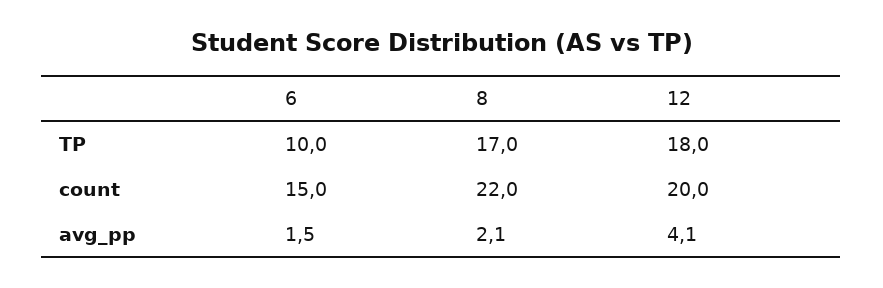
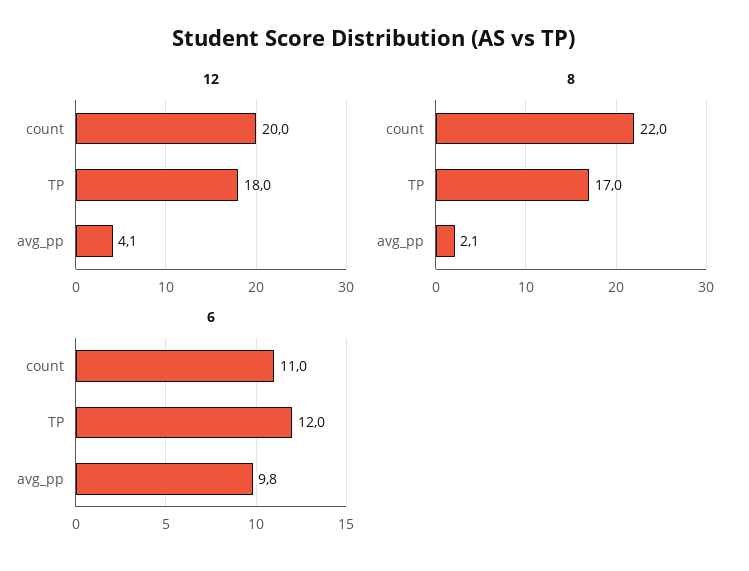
6, TP: 10 -> 12
6, count: 15 -> 11
6, avg_pp: 1.5 -> 9.8

